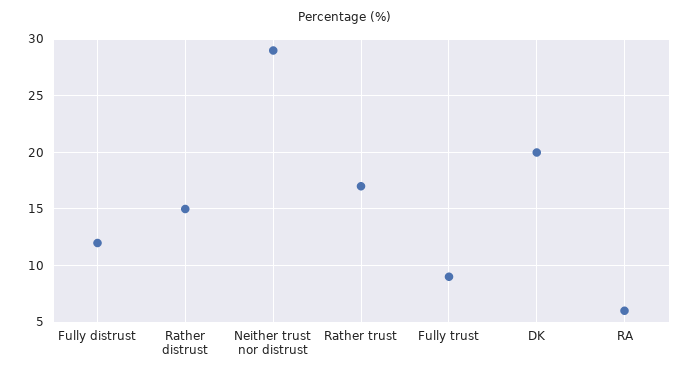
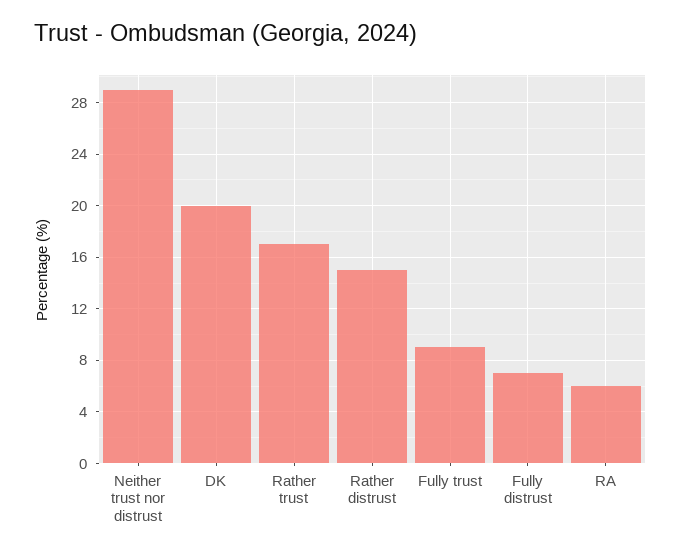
Fully distrust: 12 -> 7

